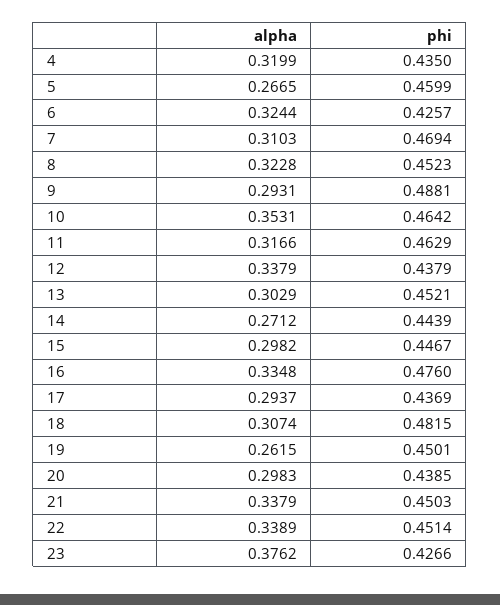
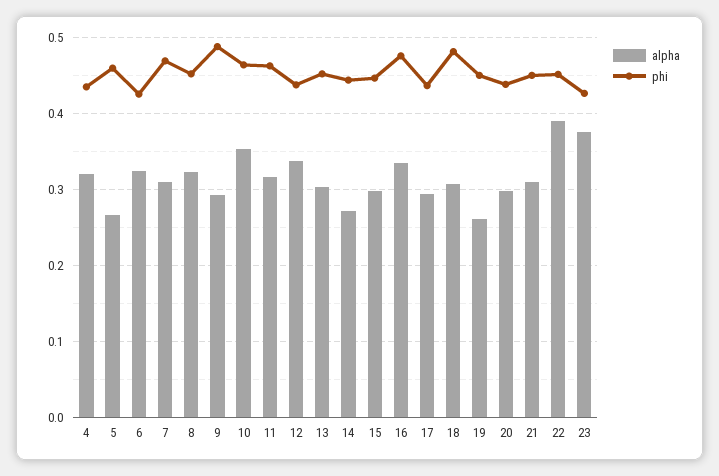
alpha, 21: 0.3379 -> 0.31
alpha, 22: 0.3389 -> 0.39

